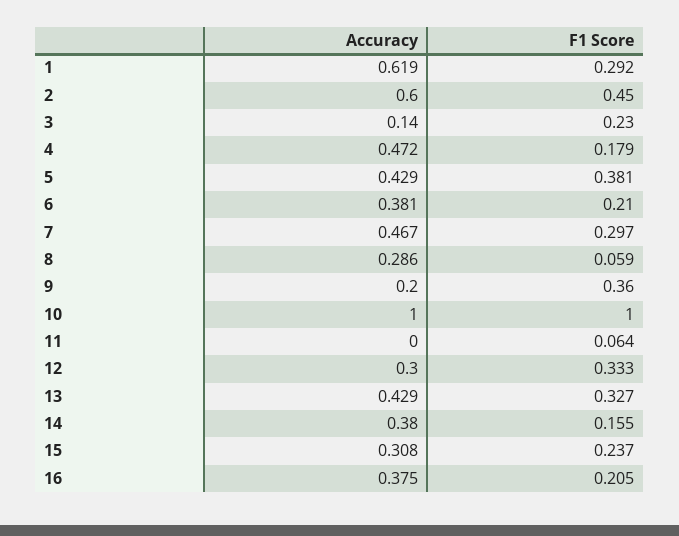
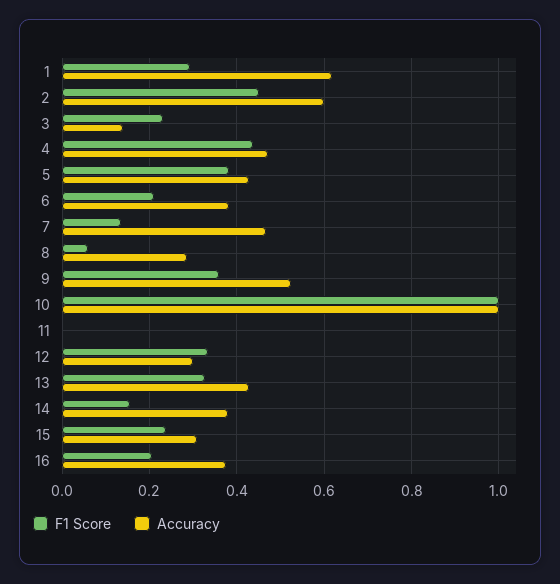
F1 Score, 4: 0.179 -> 0.44
F1 Score, 7: 0.297 -> 0.14
Accuracy, 9: 0.2 -> 0.52
F1 Score, 11: 0.064 -> 0

